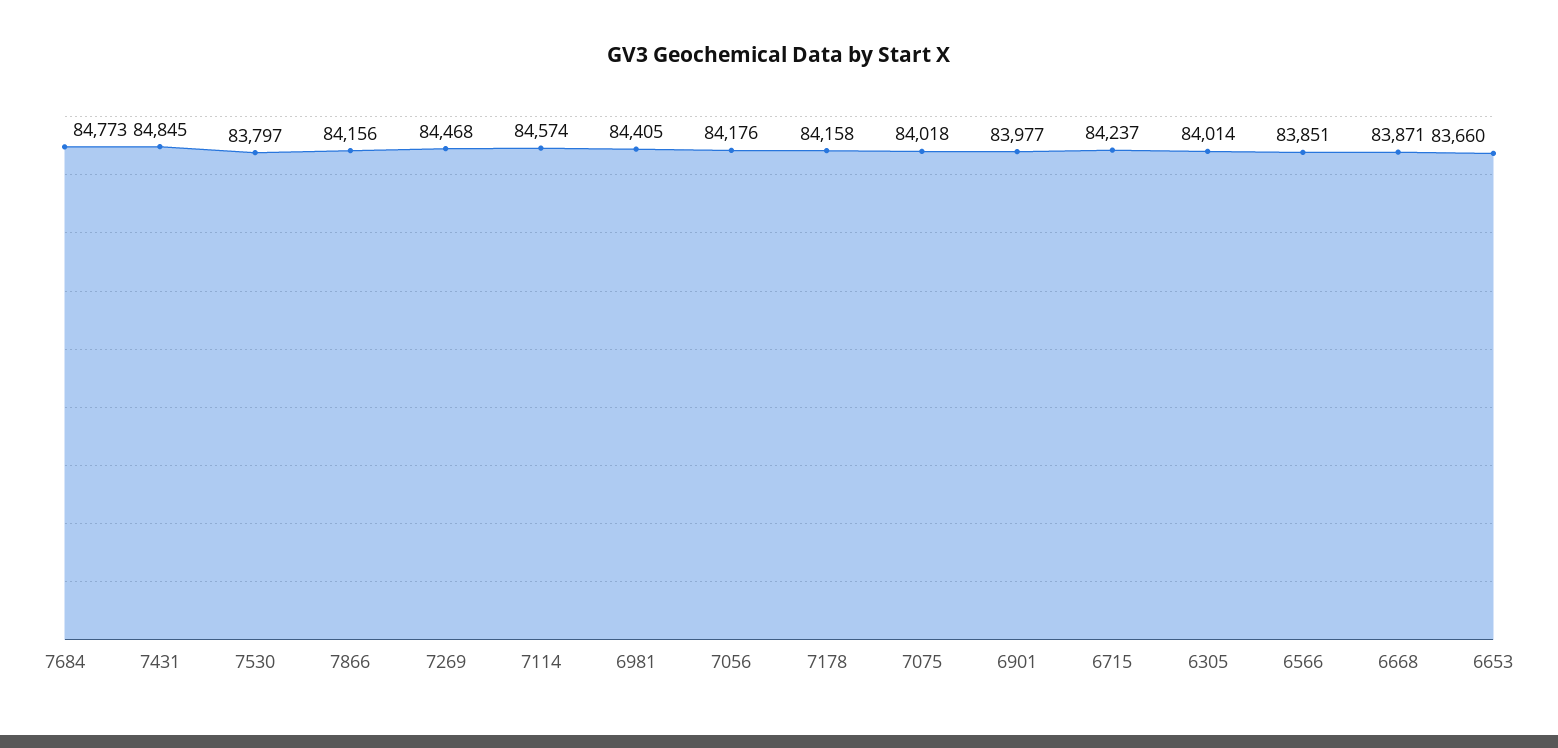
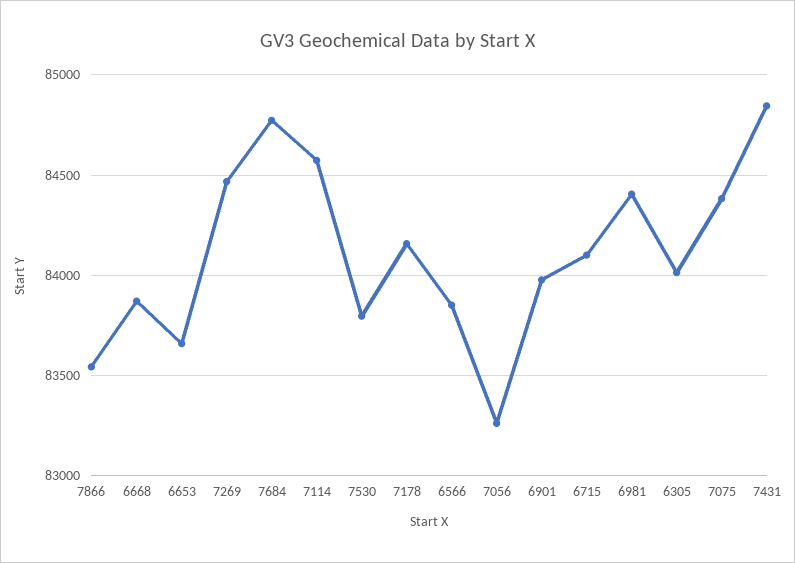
7866: 84156 -> 83550
7056: 84176 -> 83250
7075: 84018 -> 84400
6715: 84237 -> 84100

